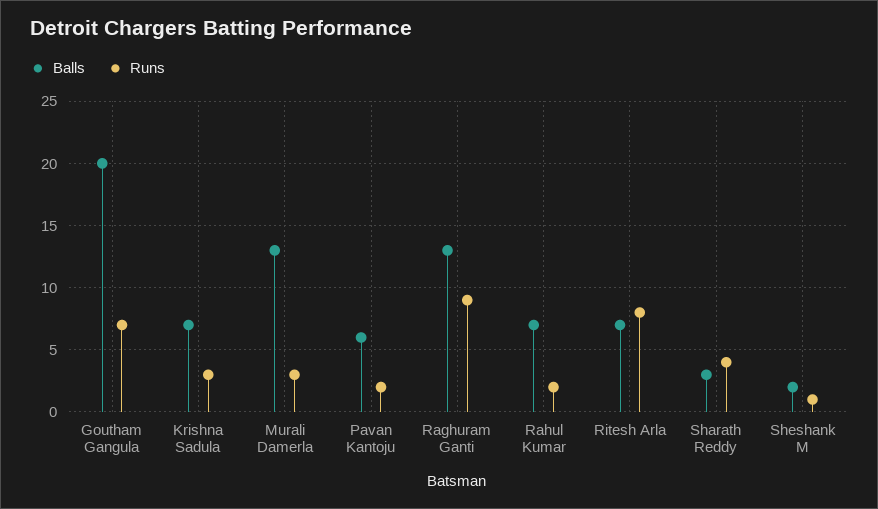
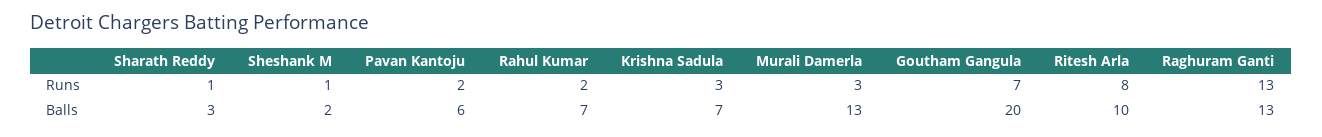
Runs, Raghuram Ganti: 9 -> 13
Balls, Ritesh Arla: 7 -> 10
Runs, Sharath Reddy: 4 -> 1

